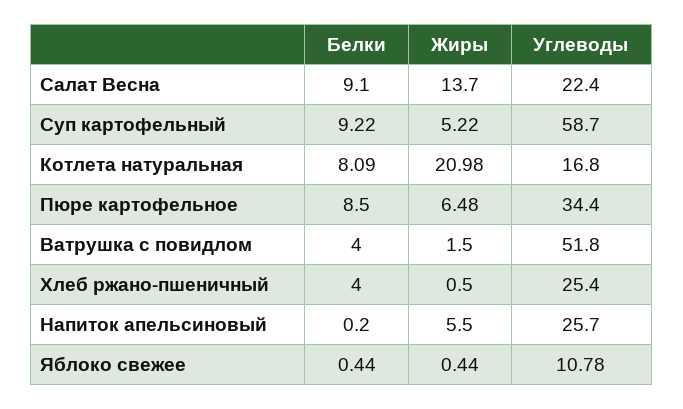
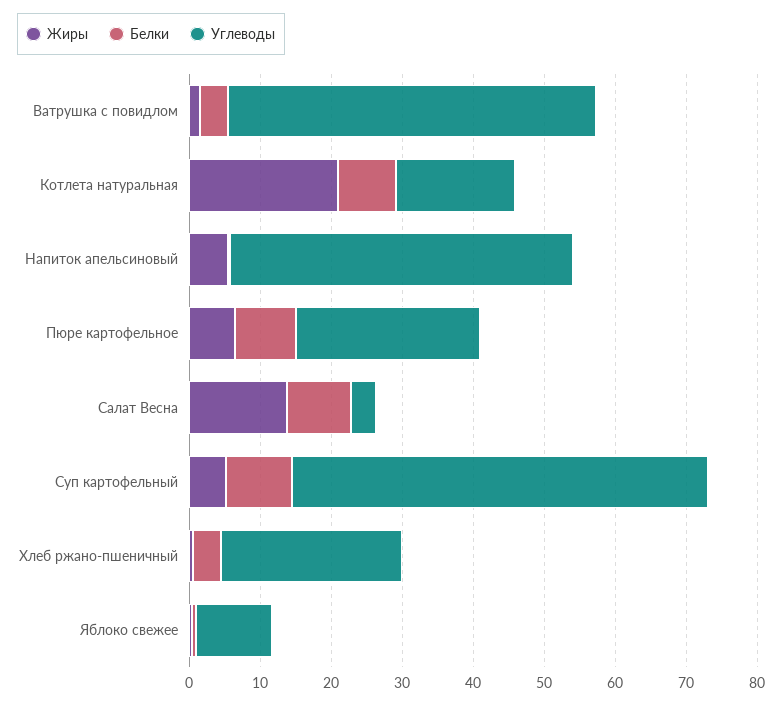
Углеводы, Салат Весна: 22.4 -> 4
Углеводы, Пюре картофельное: 34.4 -> 26
Углеводы, Напиток апельсиновый: 25.7 -> 48

